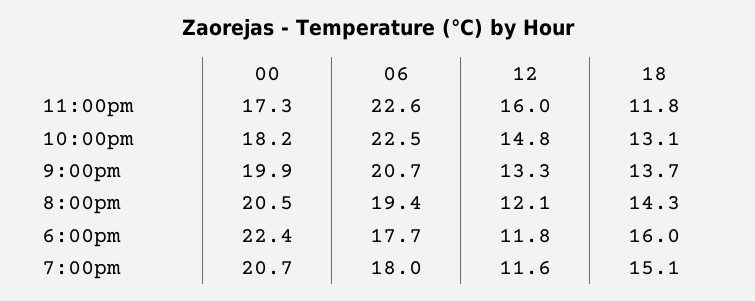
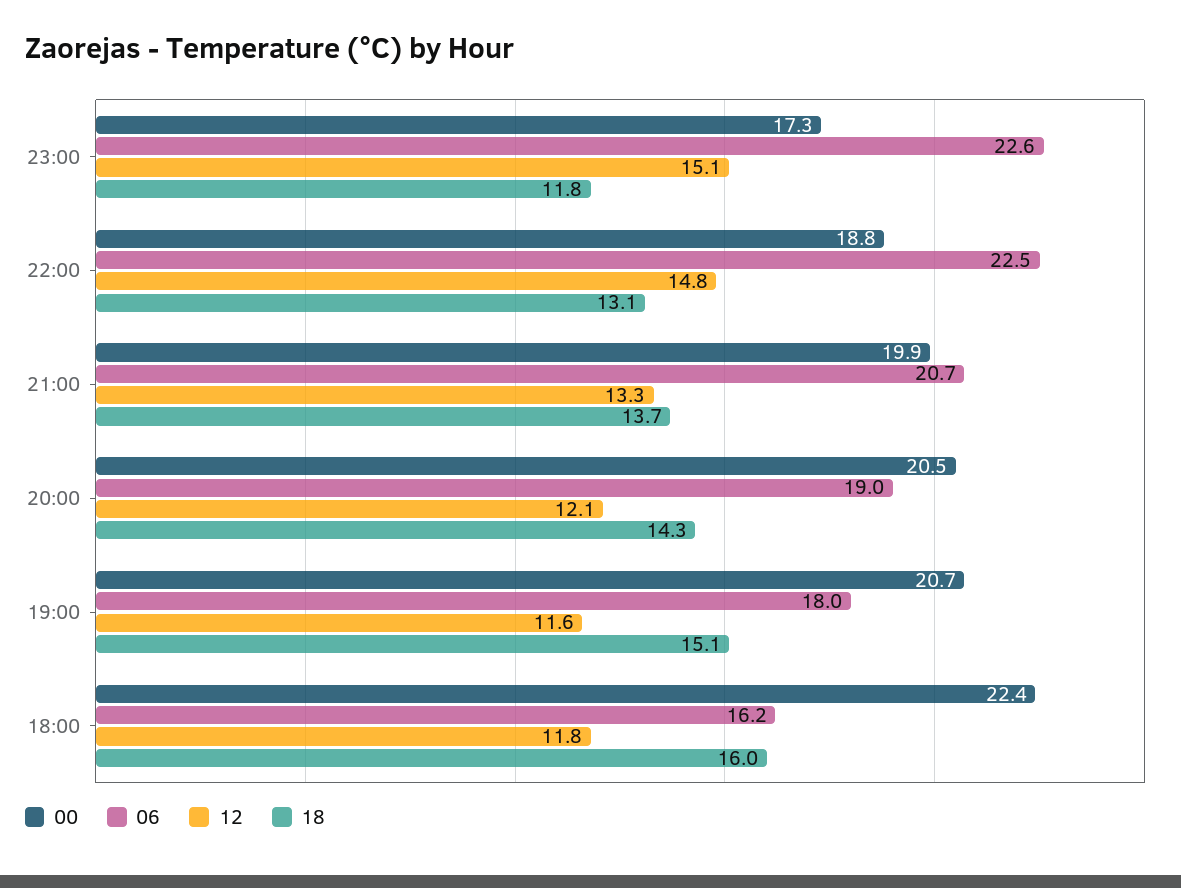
12, 11:00pm: 16 -> 15.1
00, 10:00pm: 18.2 -> 18.8
06, 8:00pm: 19.4 -> 19
06, 6:00pm: 17.7 -> 16.2

